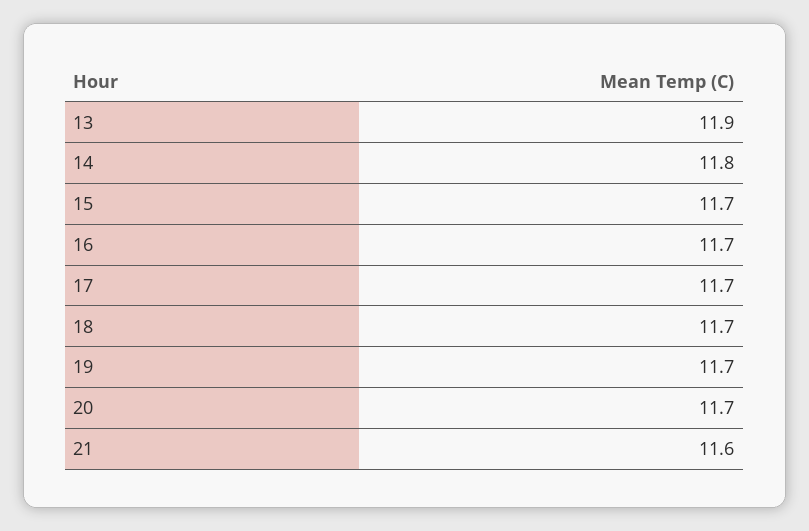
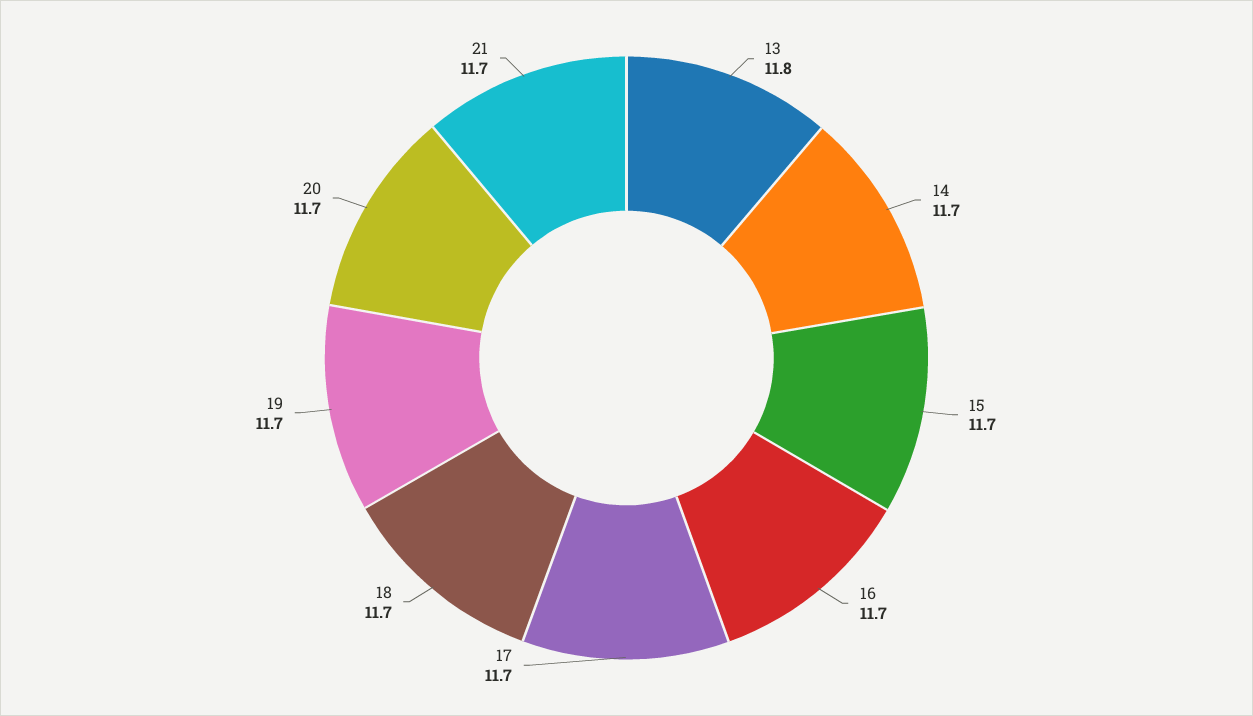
13: 11.9 -> 11.8
14: 11.8 -> 11.7
21: 11.6 -> 11.7

